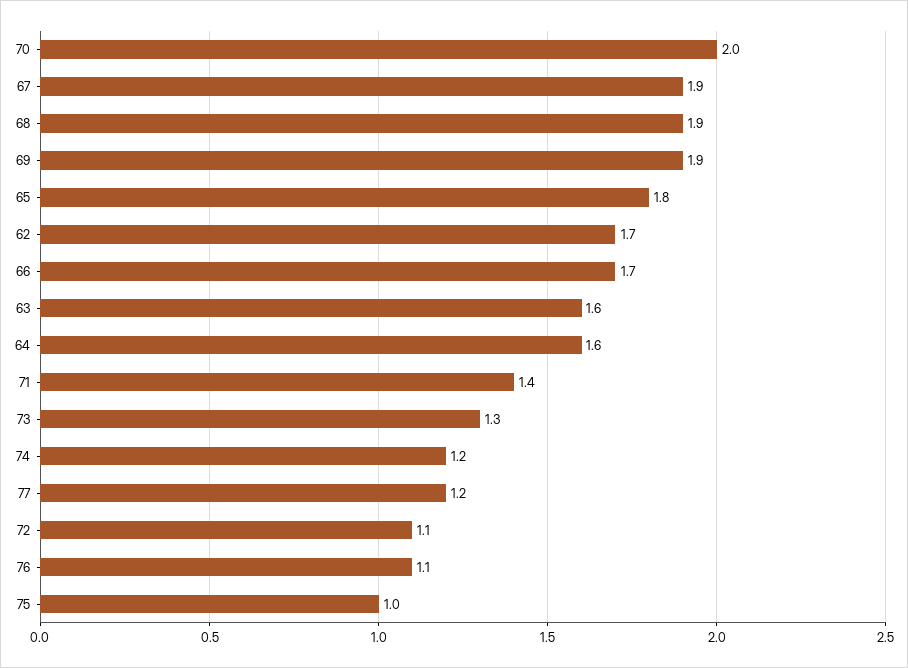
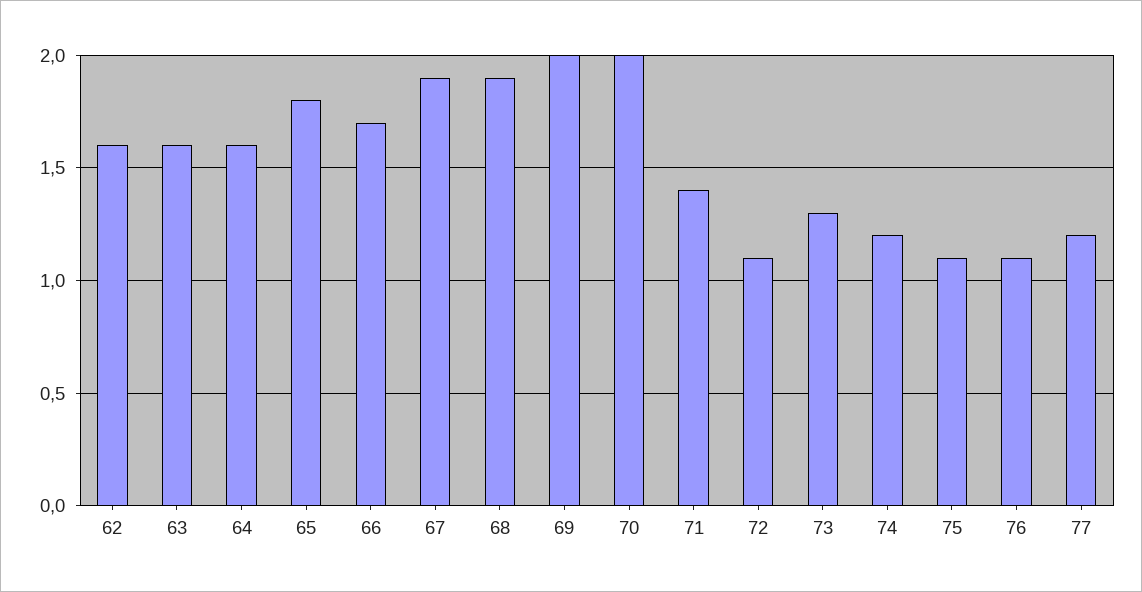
69: 1.9 -> 2
62: 1.7 -> 1.6
75: 1 -> 1.1

